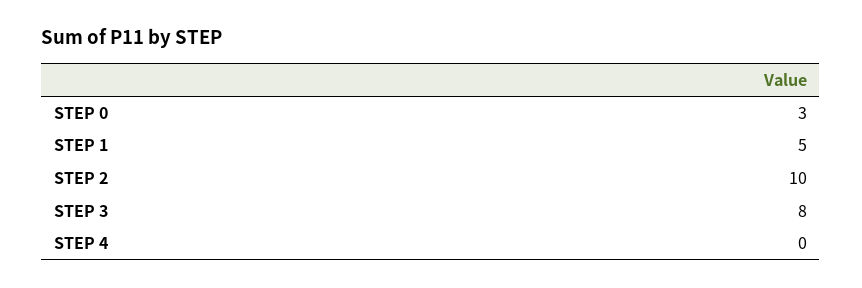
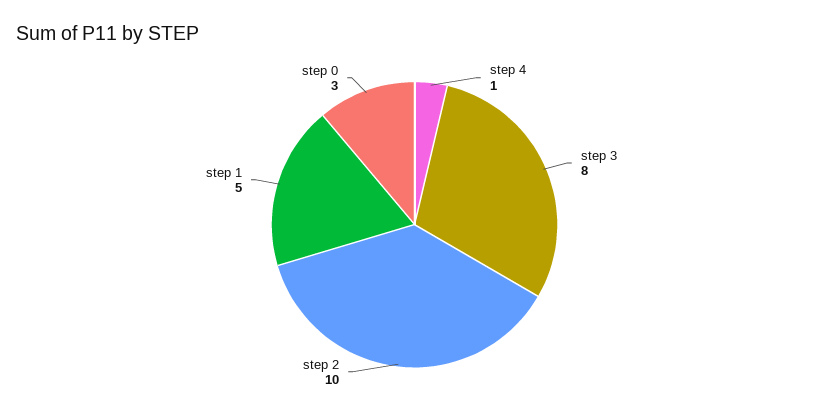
STEP 4: 0 -> 1

